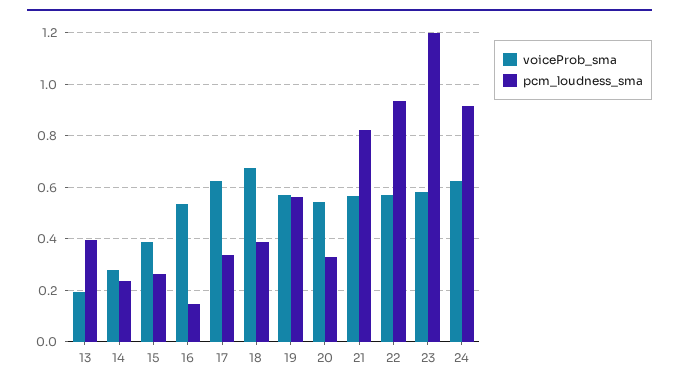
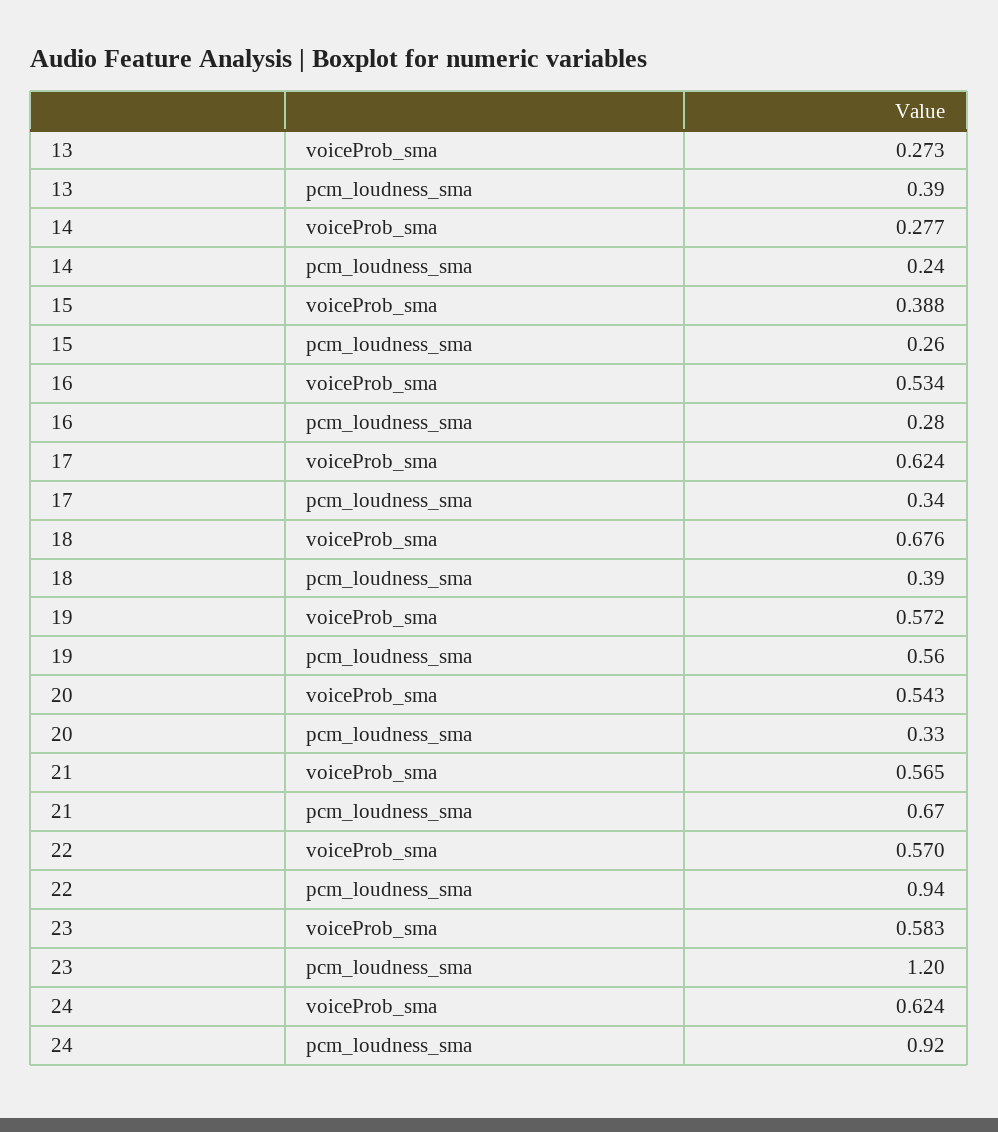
voiceProb_sma, 13: 0.2 -> 0.273
pcm_loudness_sma, 16: 0.15 -> 0.28
pcm_loudness_sma, 21: 0.825 -> 0.67

